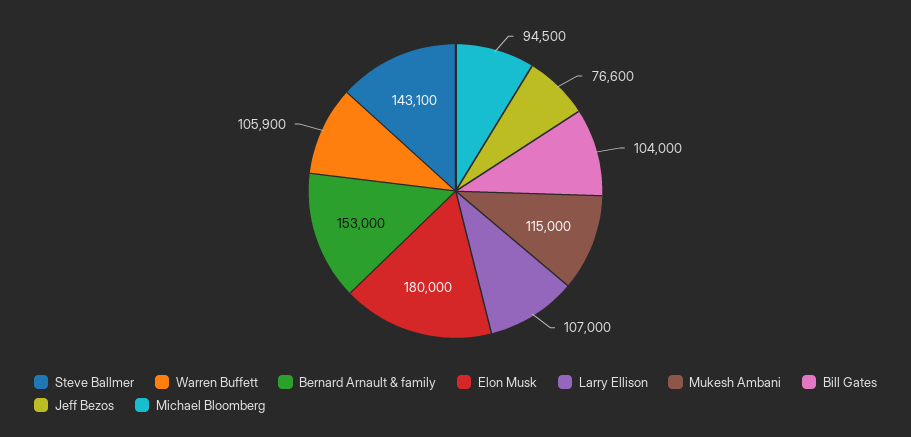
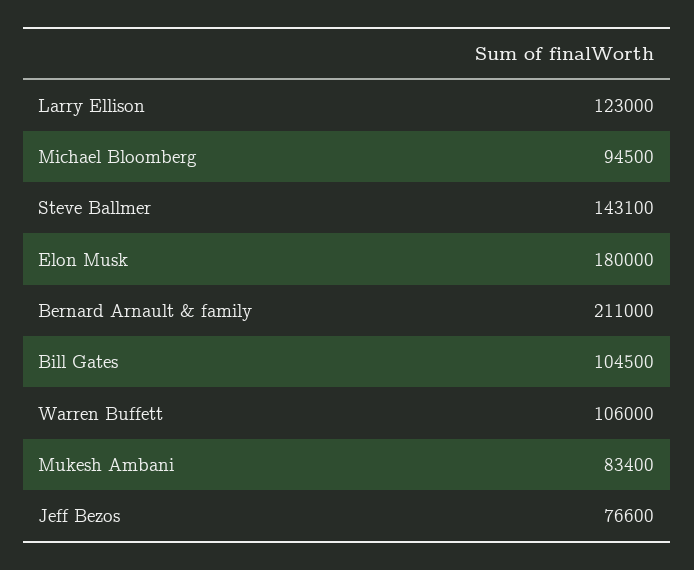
Warren Buffett: 105900 -> 106000
Bernard Arnault & family: 153000 -> 211000
Larry Ellison: 107000 -> 123000
Mukesh Ambani: 115000 -> 83400
Bill Gates: 104000 -> 104500

